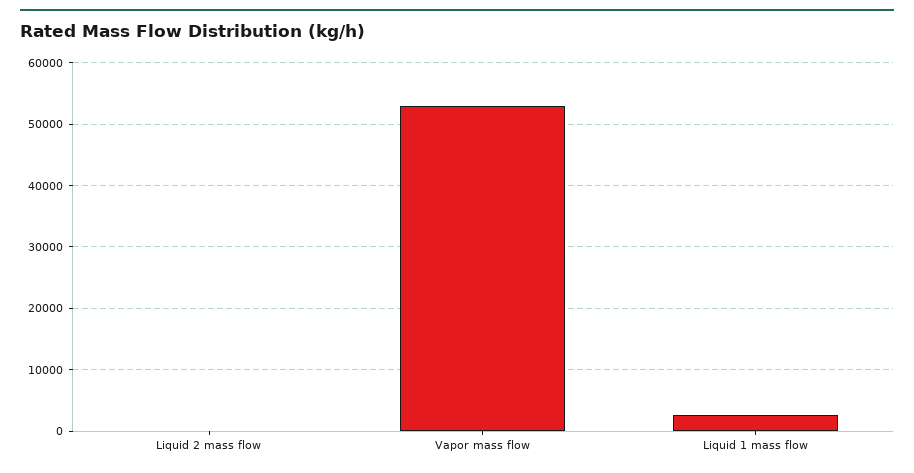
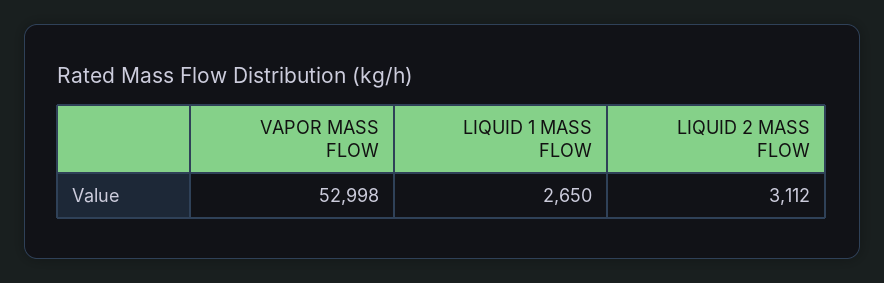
Liquid 2 mass flow: 0 -> 3112

